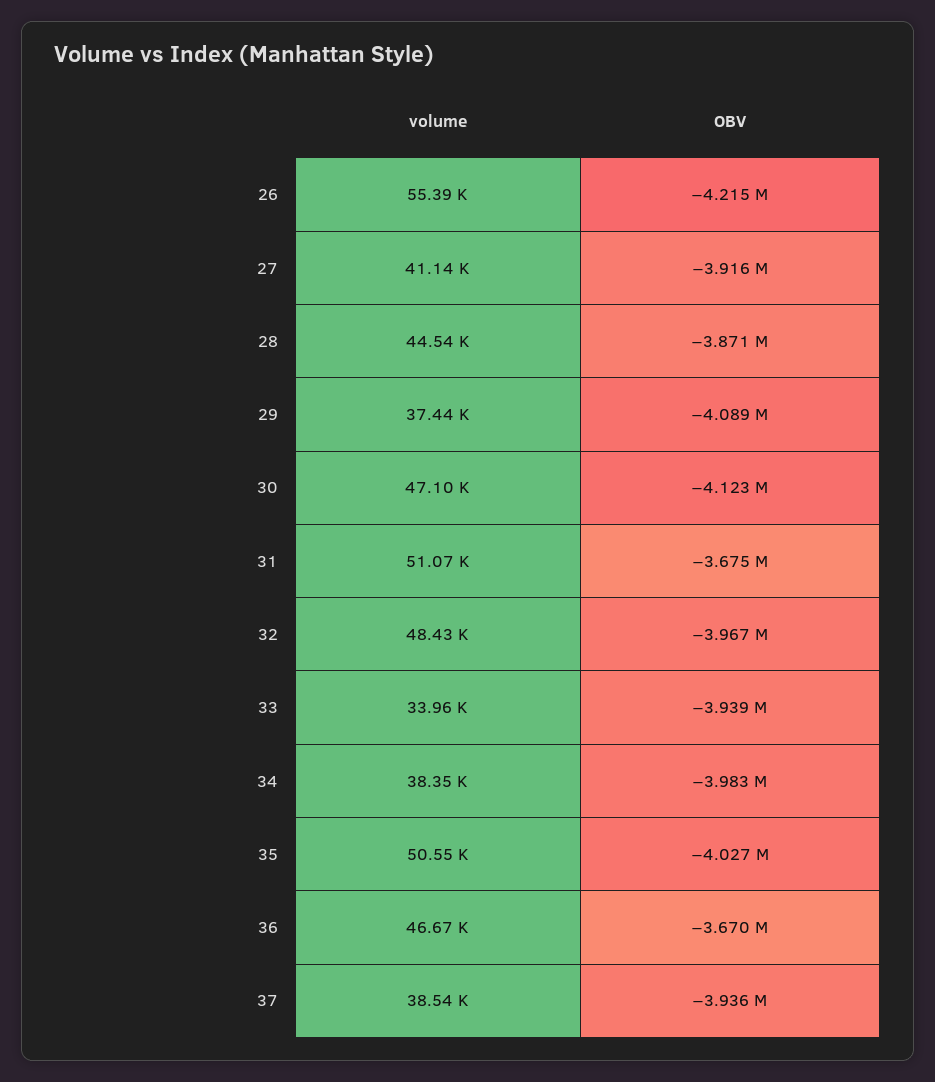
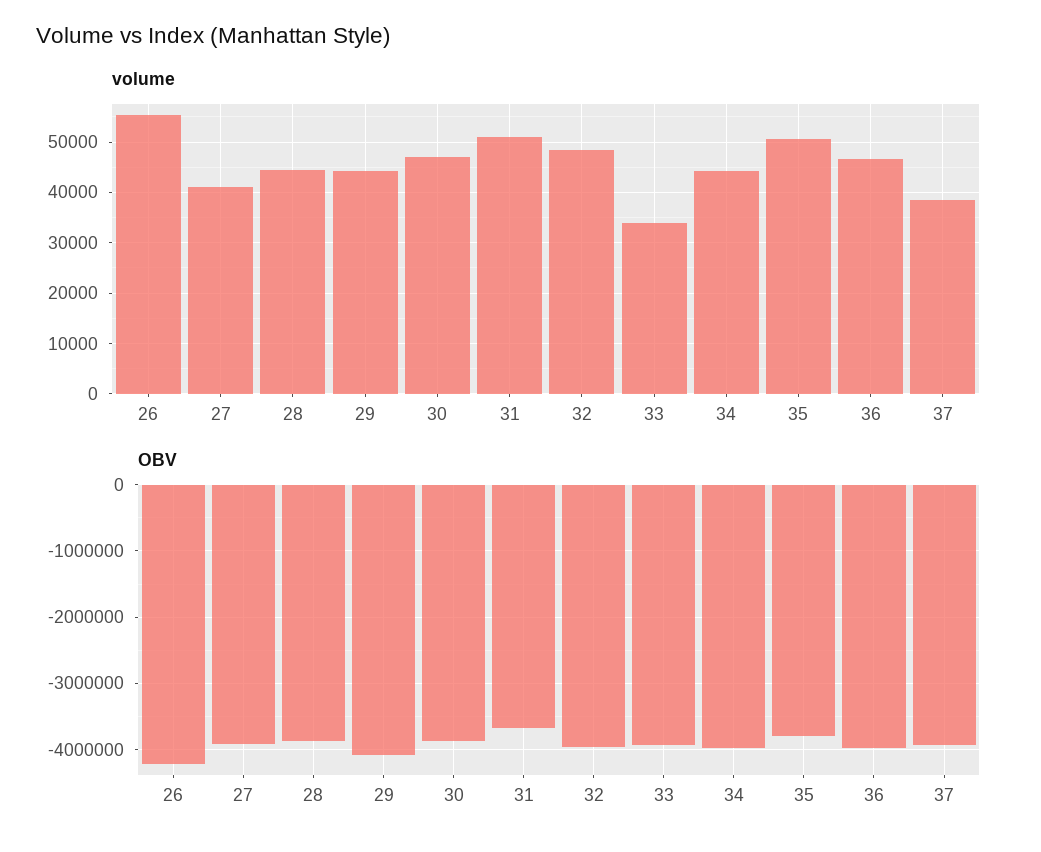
volume, 29: 37440 -> 44000
OBV, 30: -4123000 -> -3900000
volume, 34: 38350 -> 44000
OBV, 35: -4027000 -> -3800000
OBV, 36: -3670000 -> -4000000

